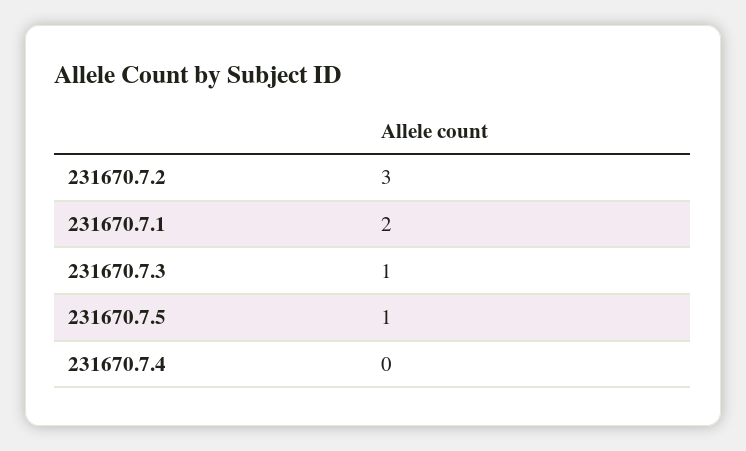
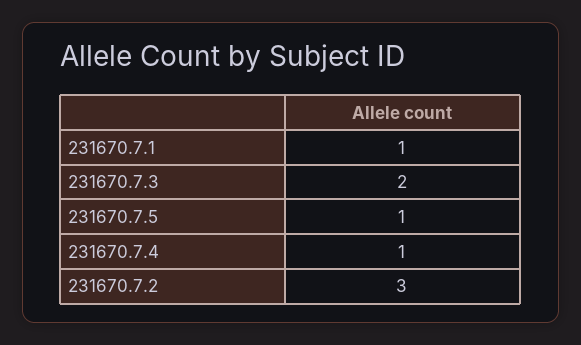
231670.7.1: 2 -> 1
231670.7.3: 1 -> 2
231670.7.4: 0 -> 1

